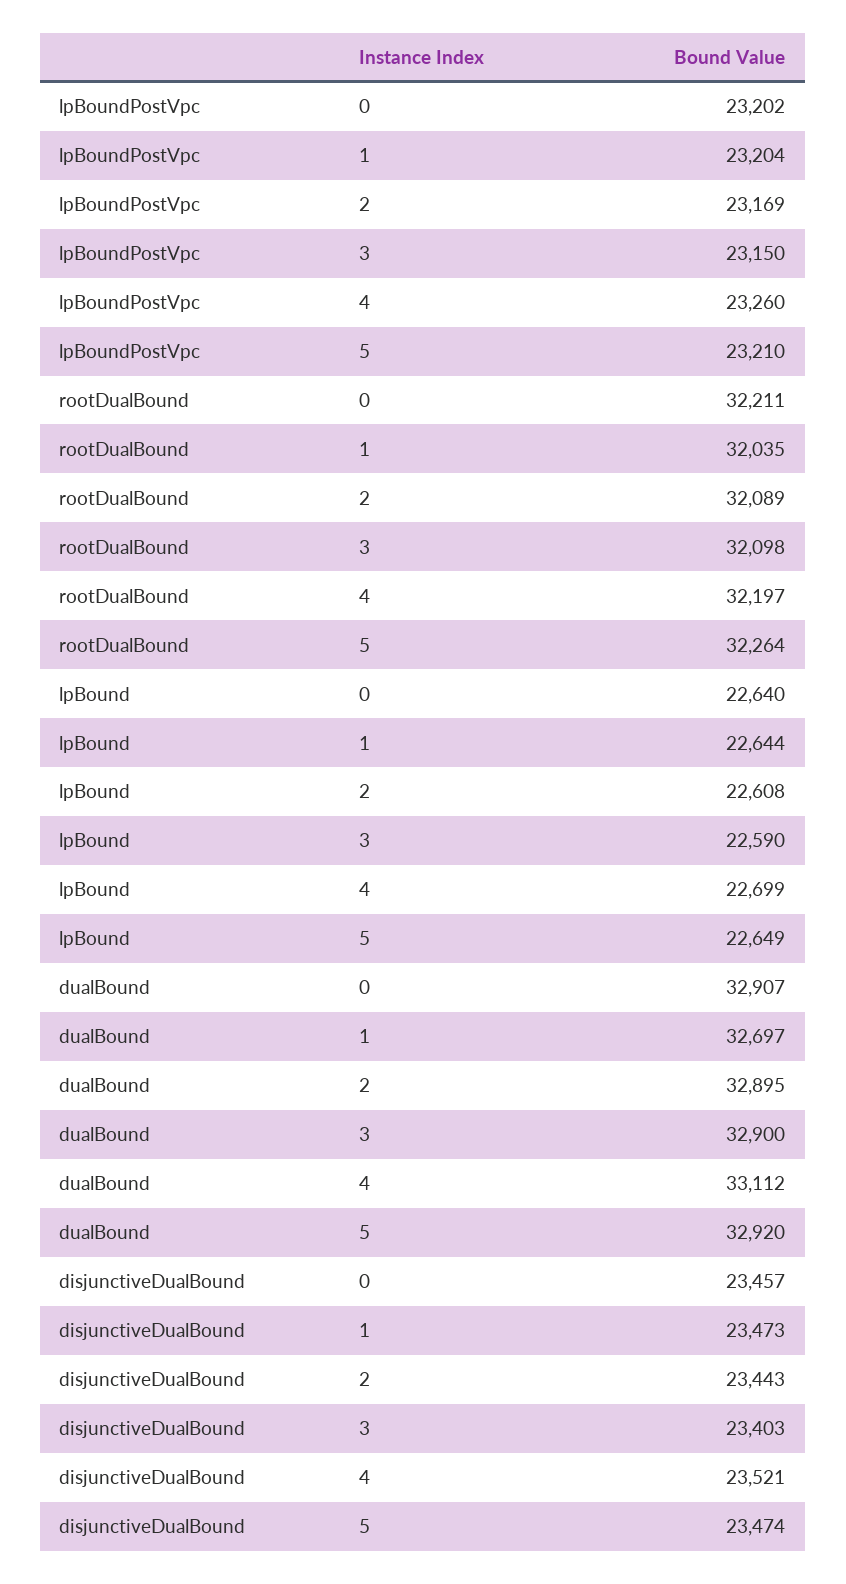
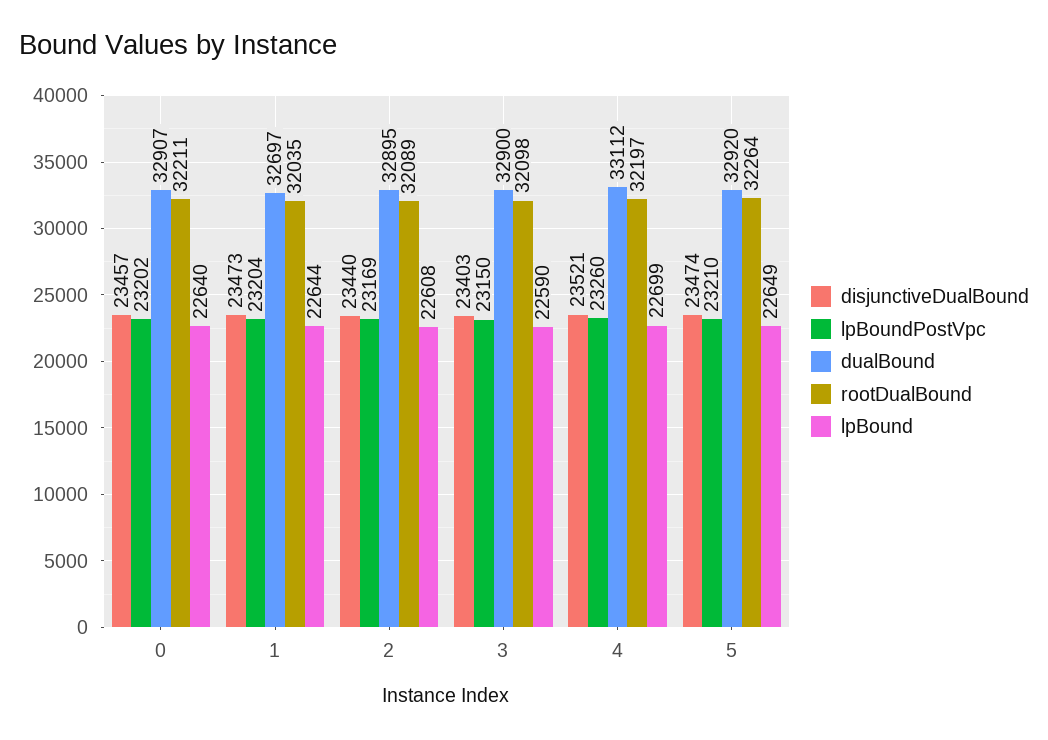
disjunctiveDualBound, 2: 23443 -> 23440

